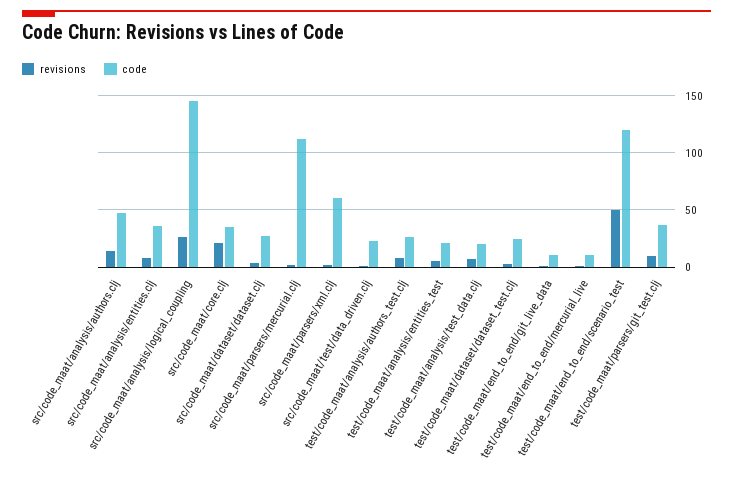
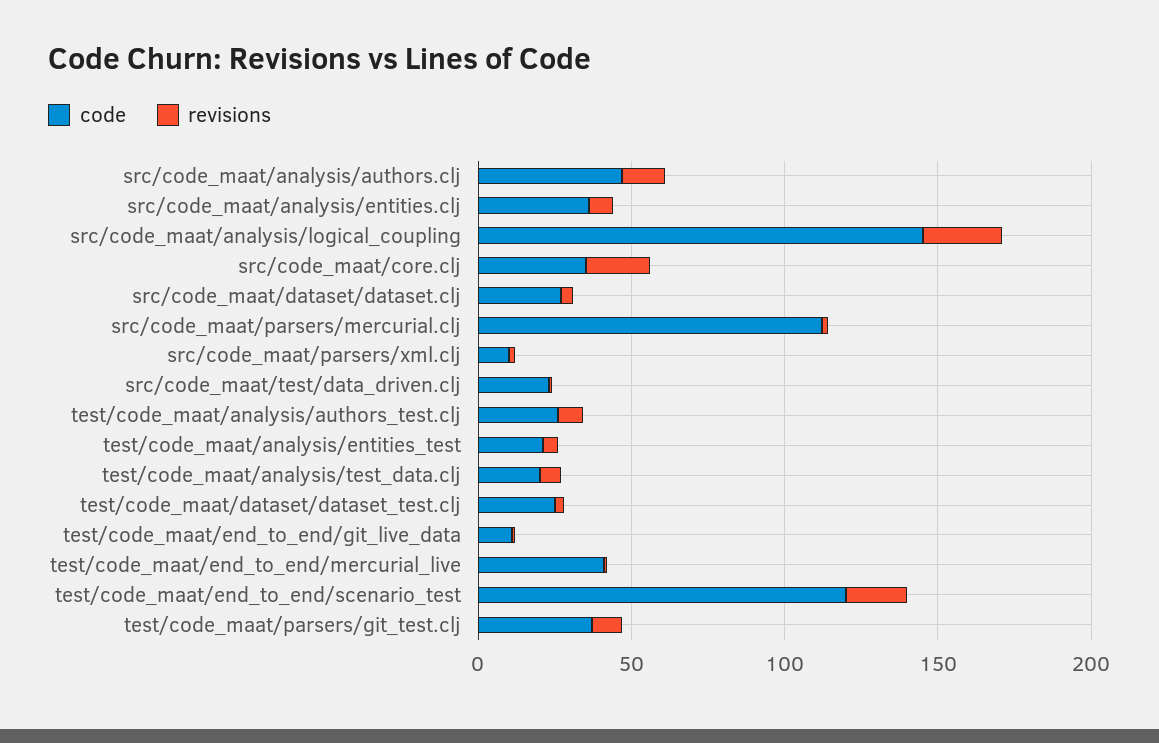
code, src/code_maat/parsers/xml.clj: 60 -> 10
code, test/code_maat/end_to_end/mercurial_live: 10 -> 40
revisions, test/code_maat/end_to_end/scenario_test: 50 -> 20

